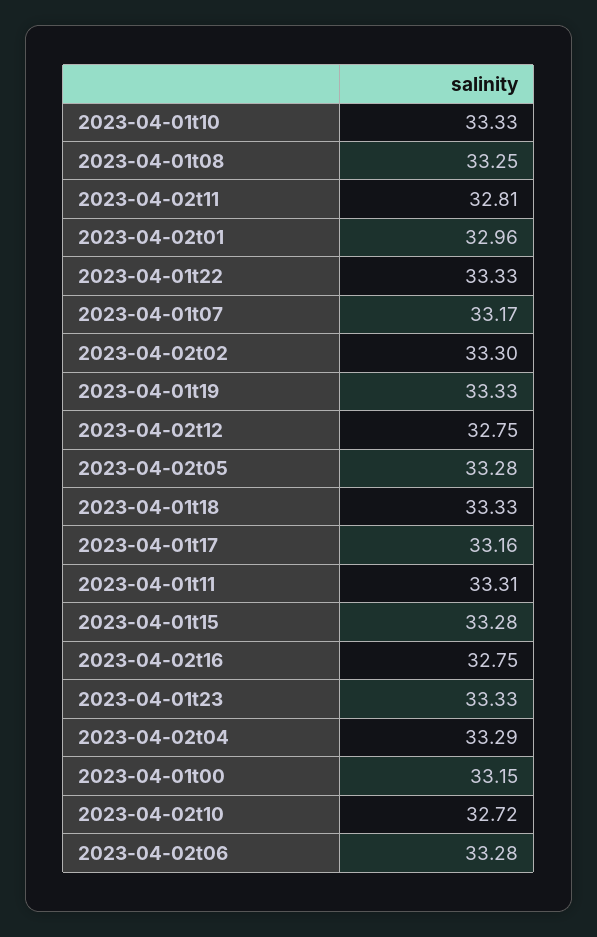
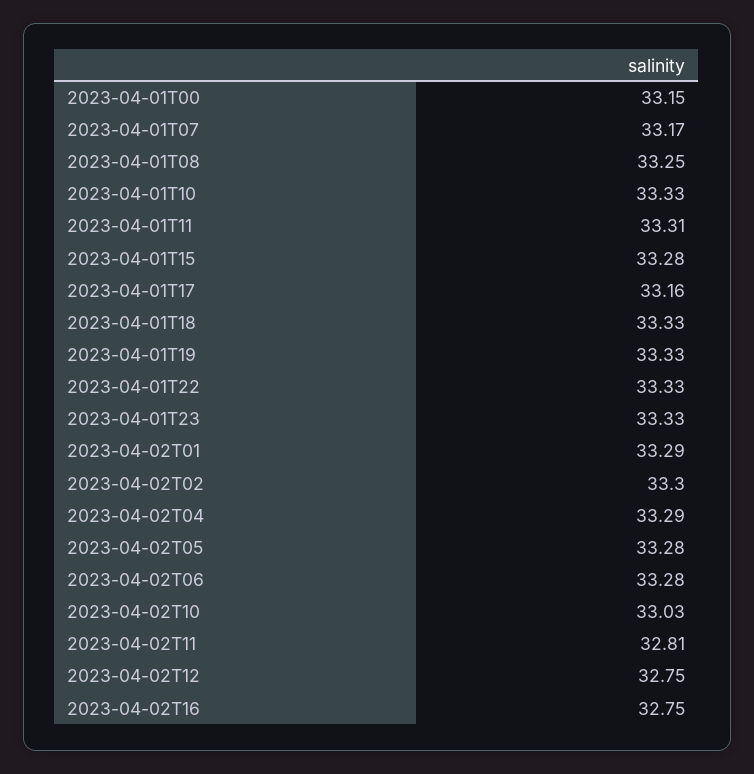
2023-04-02t01: 32.96 -> 33.29
2023-04-02t10: 32.72 -> 33.03

